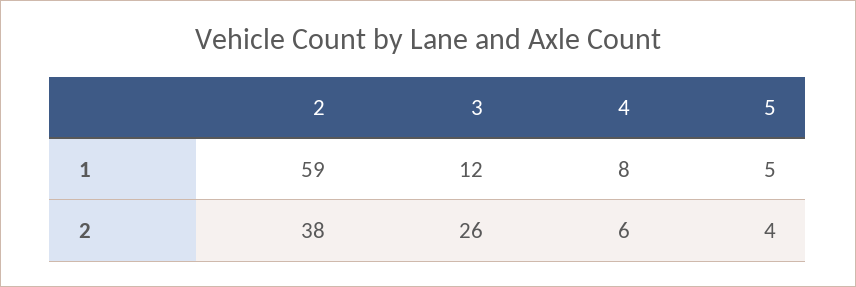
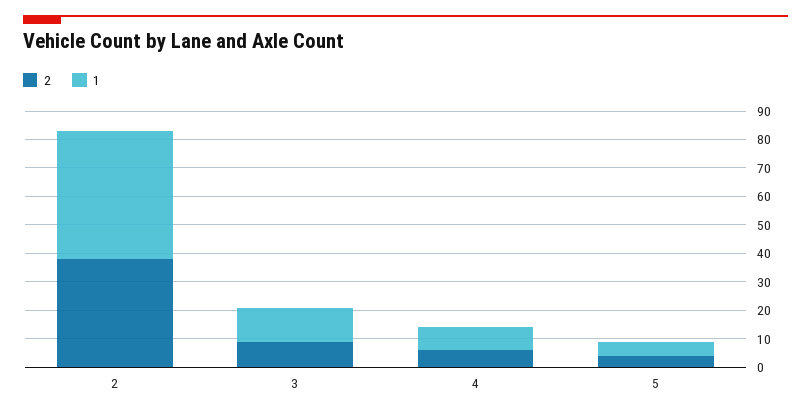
1, 2: 59 -> 45
2, 3: 26 -> 10

